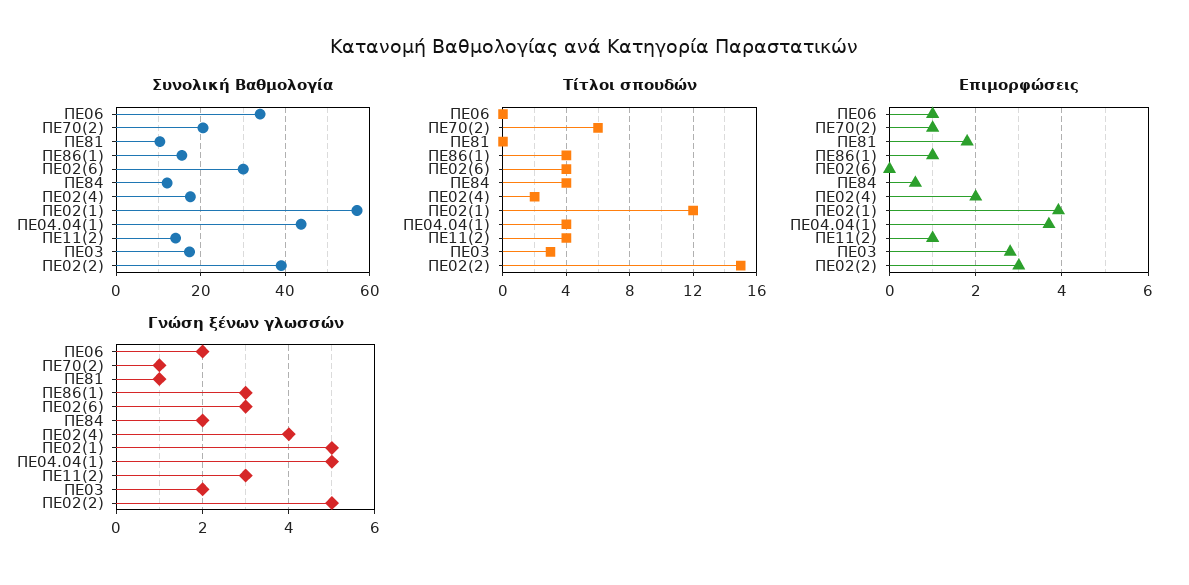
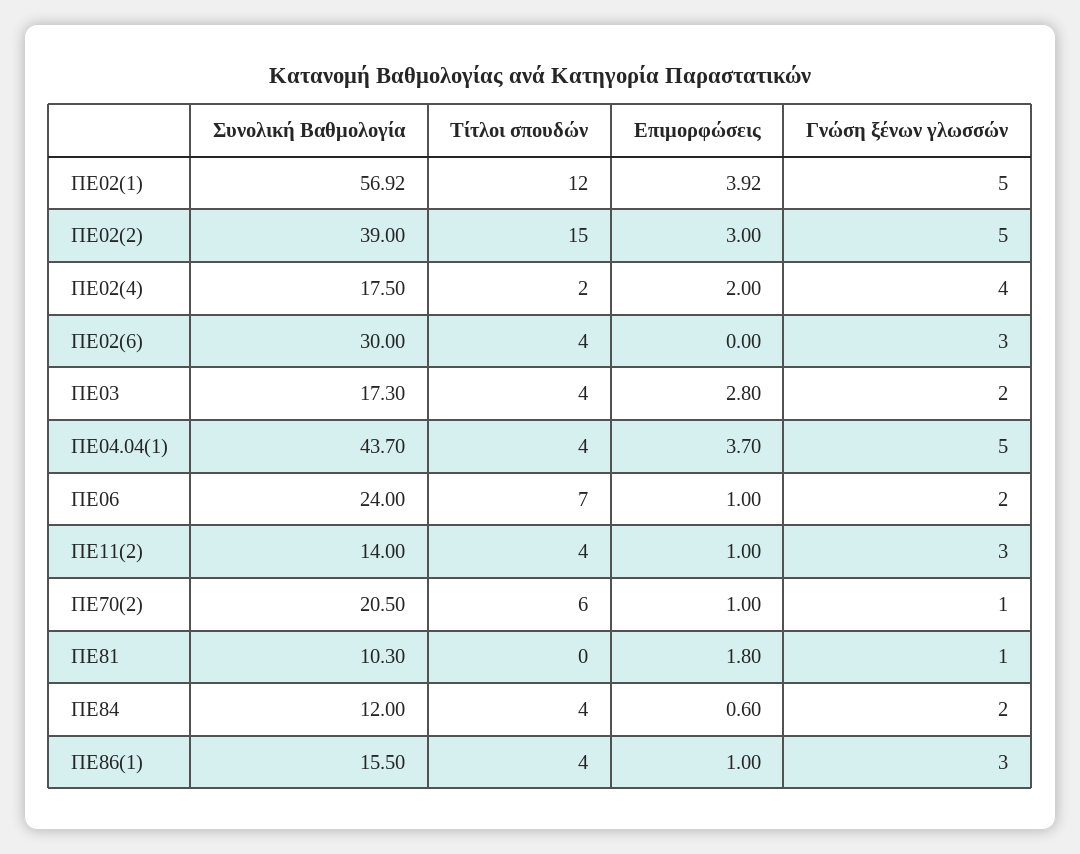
Συνολική Βαθμολογία, ΠΕ06: 34 -> 24
Τίτλοι σπουδών, ΠΕ06: 0 -> 7
Τίτλοι σπουδών, ΠΕ03: 3 -> 4

